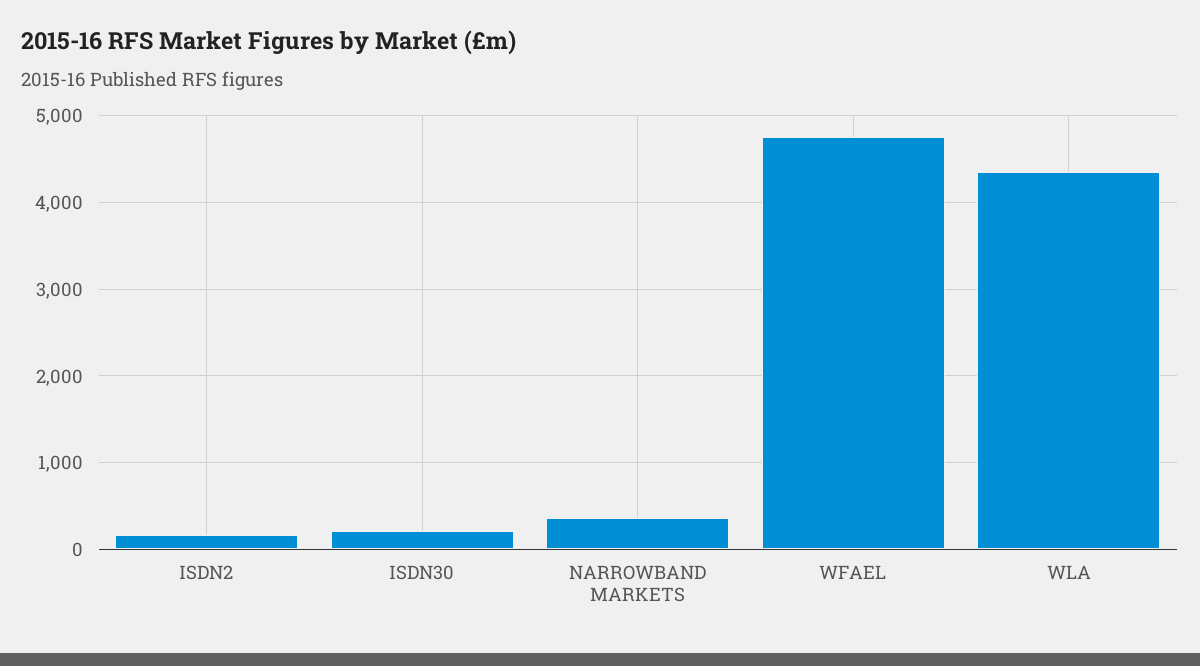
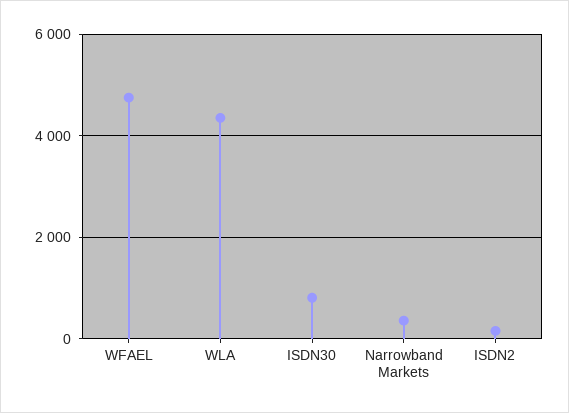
ISDN30: 200 -> 800

